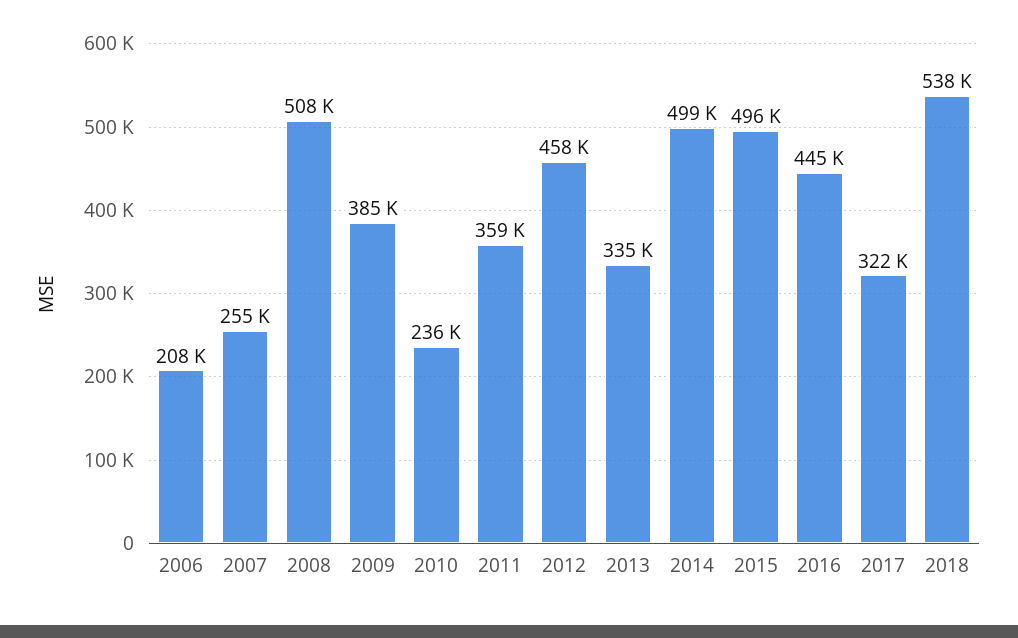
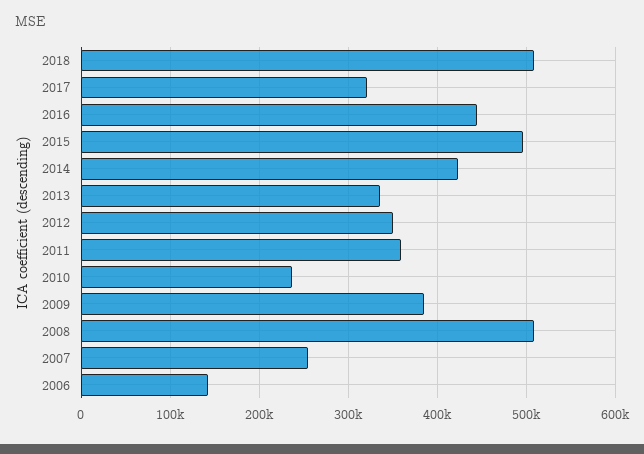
2006: 208000 -> 140000
2012: 458000 -> 350000
2014: 499000 -> 420000
2018: 538000 -> 510000

